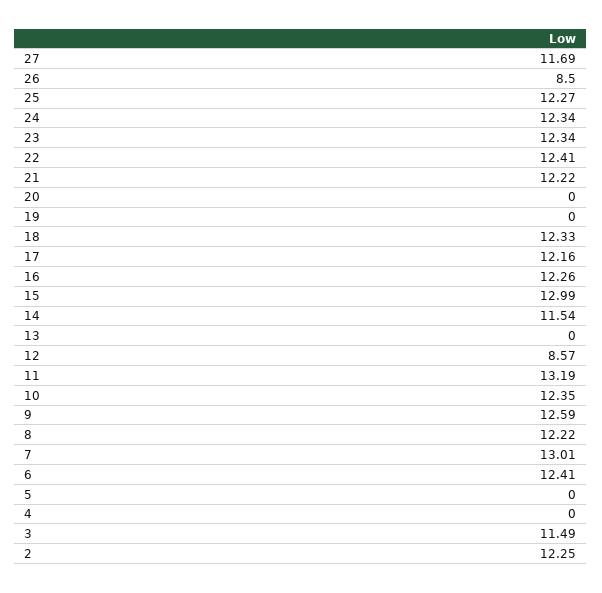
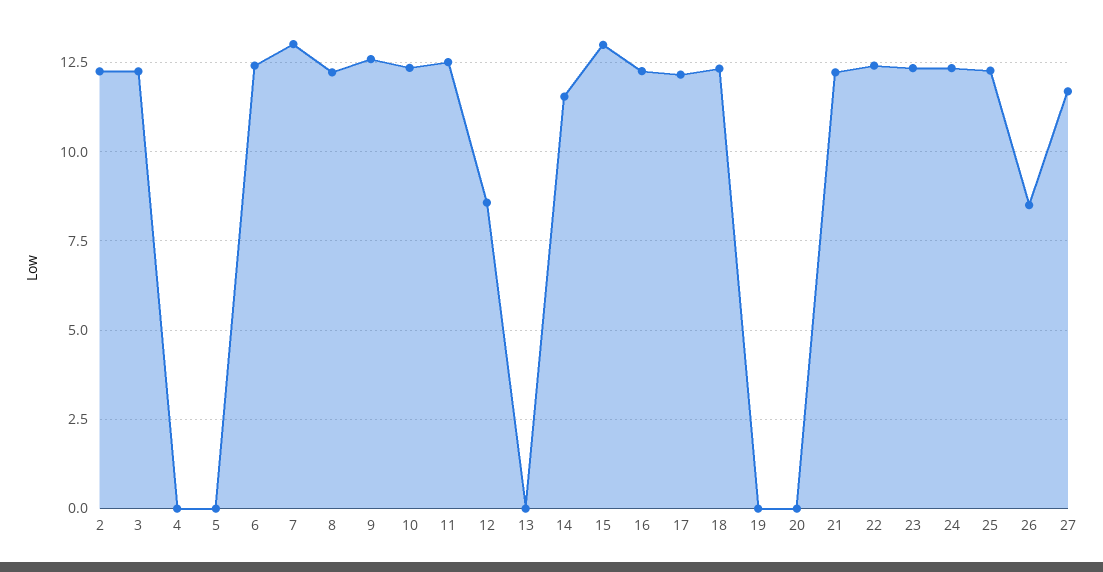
11: 13.19 -> 12.5
3: 11.49 -> 12.25

